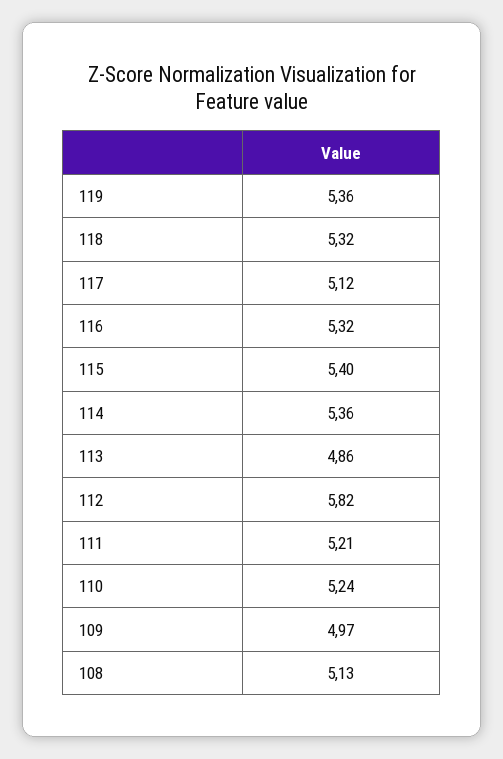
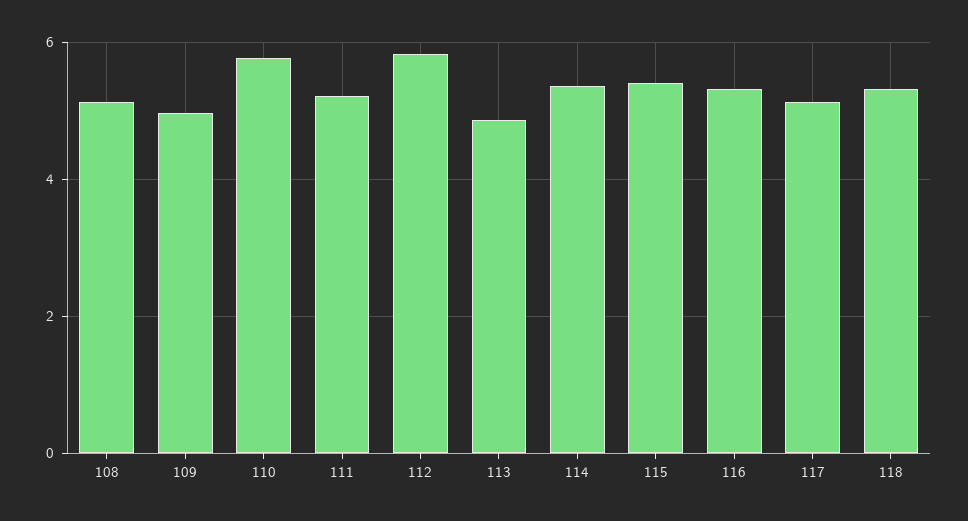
119: 5.36 -> none
110: 5.24 -> 5.8

